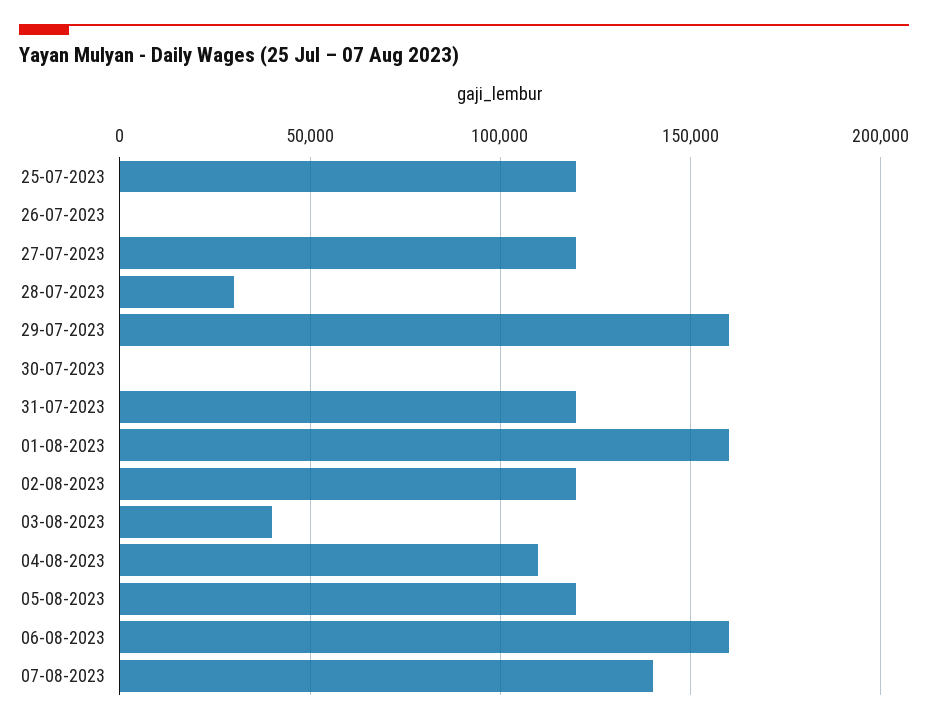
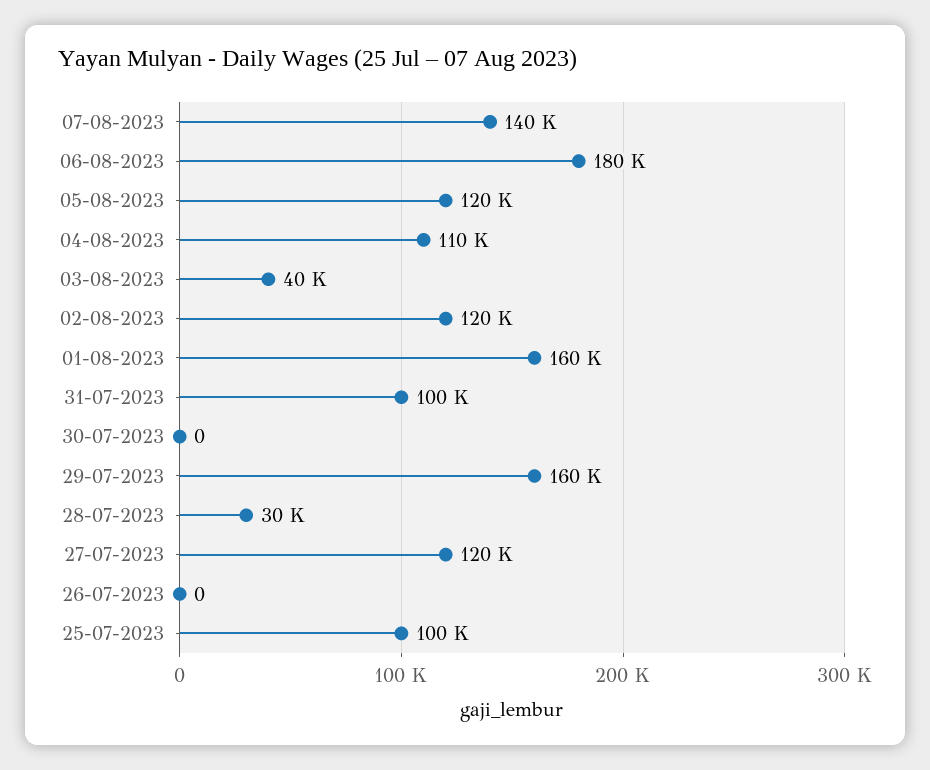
25-07-2023: 120000 -> 100000
31-07-2023: 120000 -> 100000
06-08-2023: 160000 -> 180000

